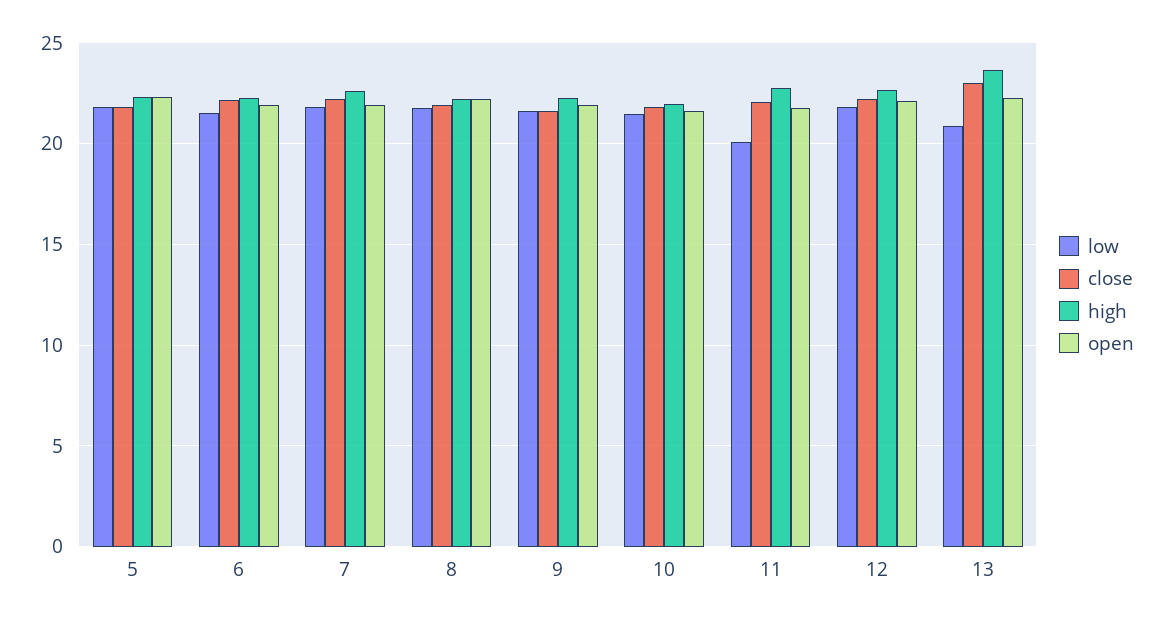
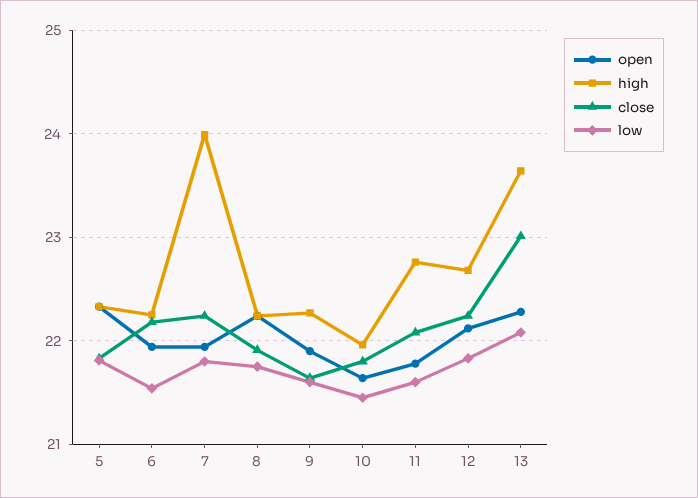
high, 7: 22.5 -> 24
low, 11: 20 -> 21.6
low, 13: 21 -> 22.1

